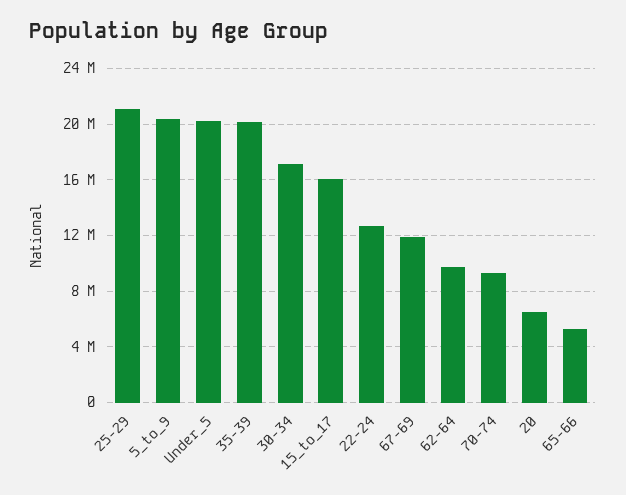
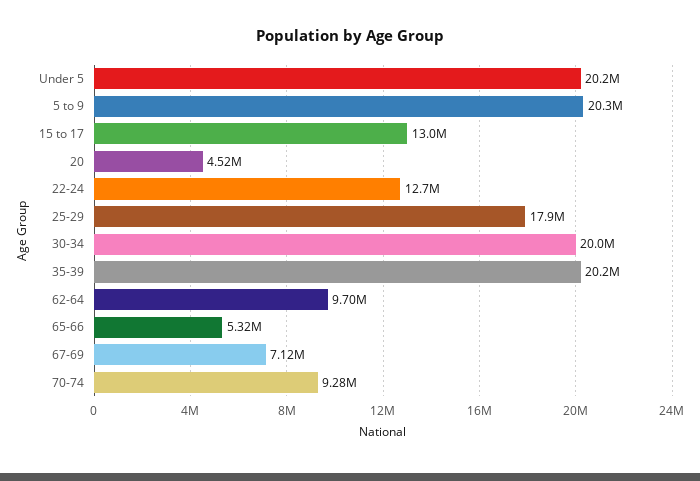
25-29: 21000000 -> 17900000
30-34: 17000000 -> 20000000
15_to_17: 16000000 -> 13000000
67-69: 12000000 -> 7120000
20: 6500000 -> 4520000

